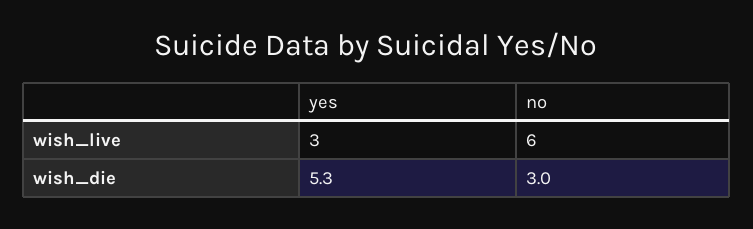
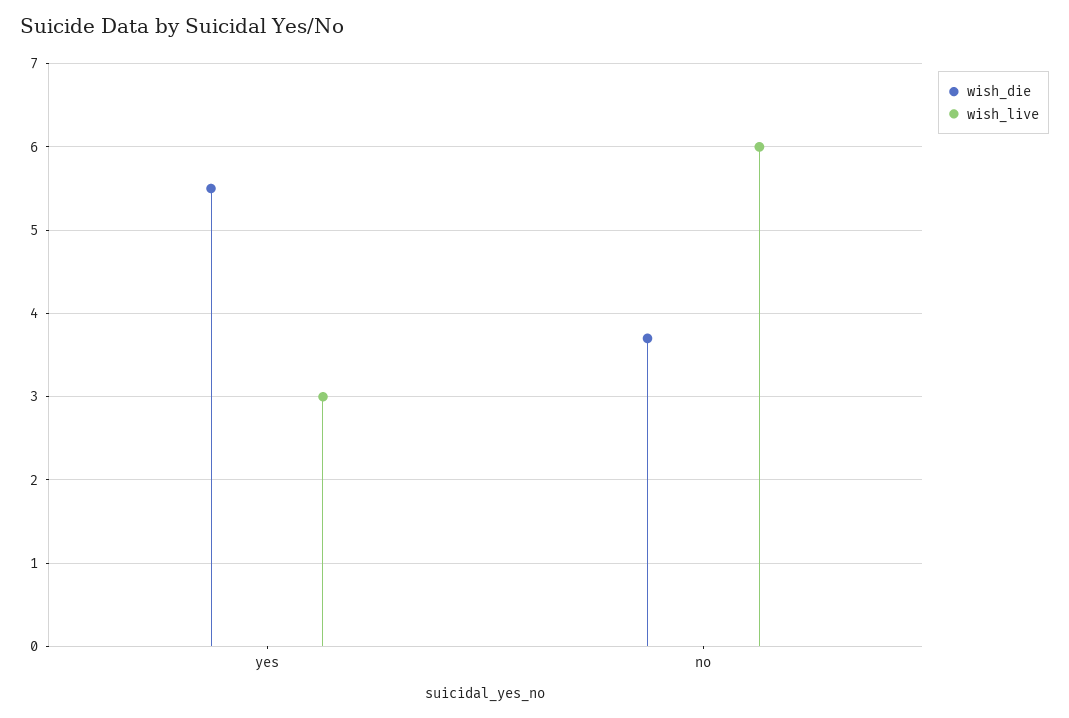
wish_die, yes: 5.3 -> 5.5
wish_die, no: 3 -> 3.7

